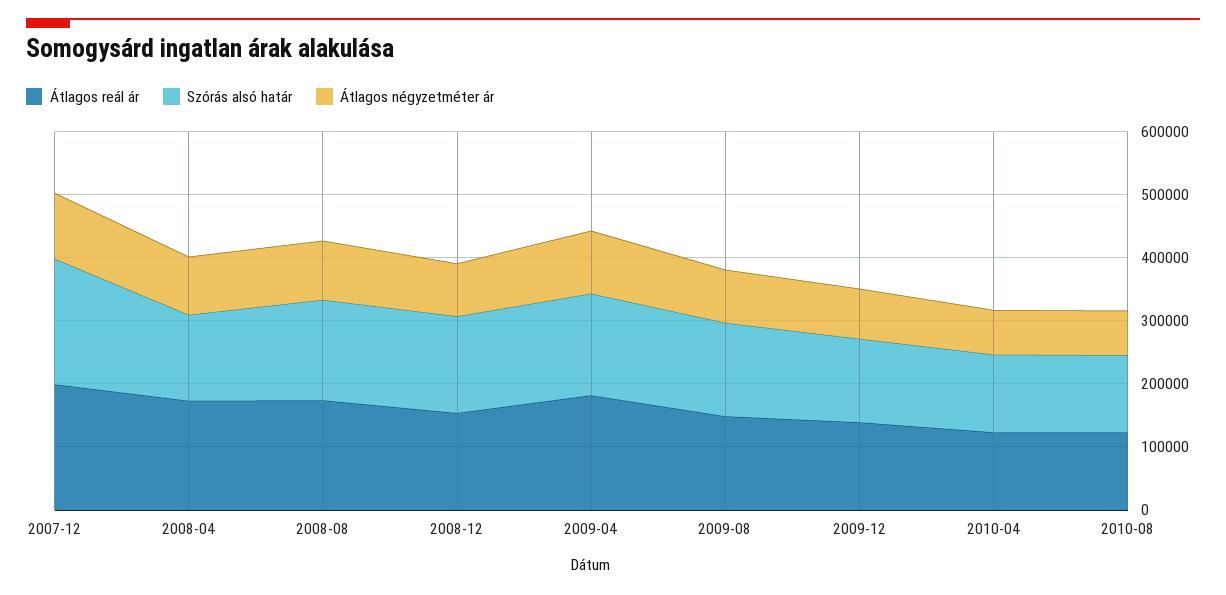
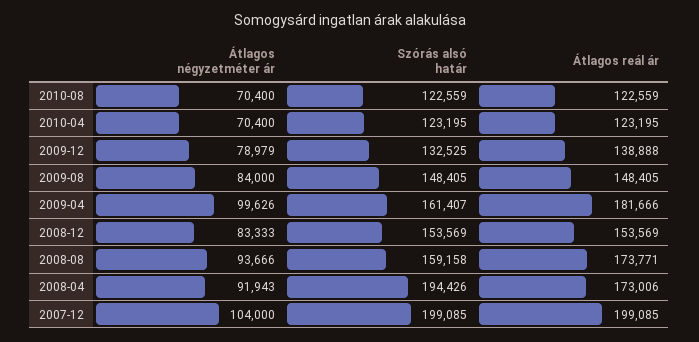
Szórás alsó határ, 2008-04: 140000 -> 194426

